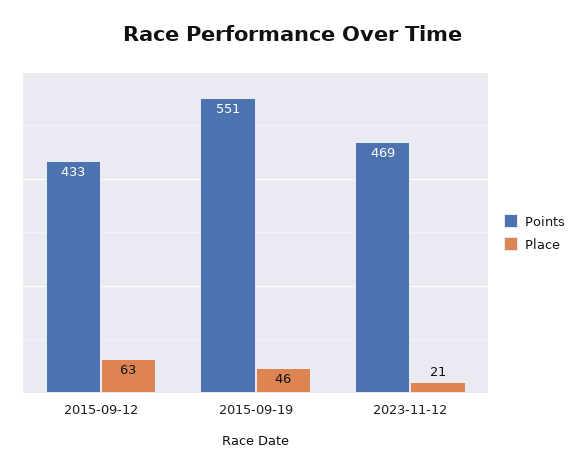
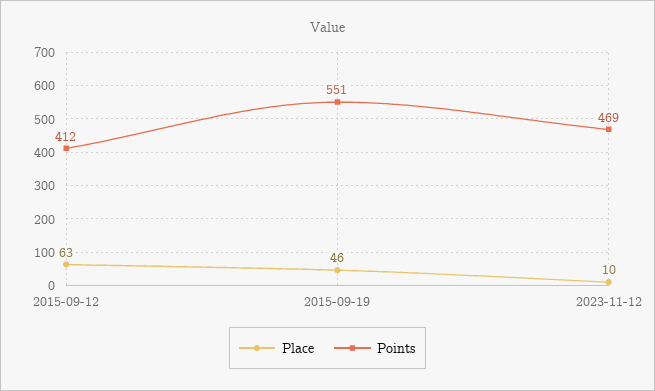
Points, 2015-09-12: 433 -> 412
Place, 2023-11-12: 21 -> 10

